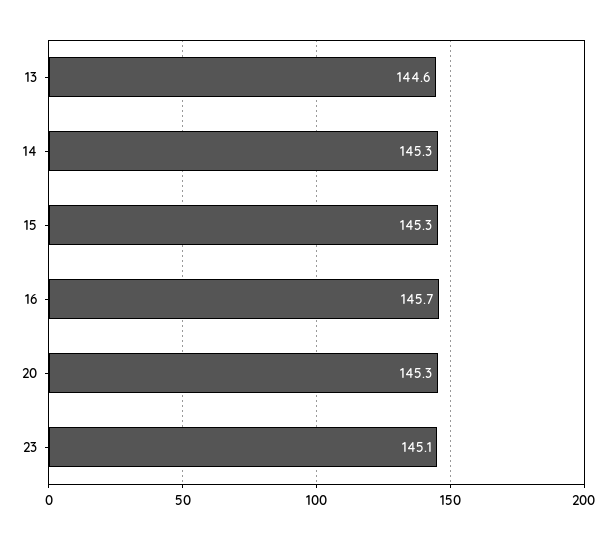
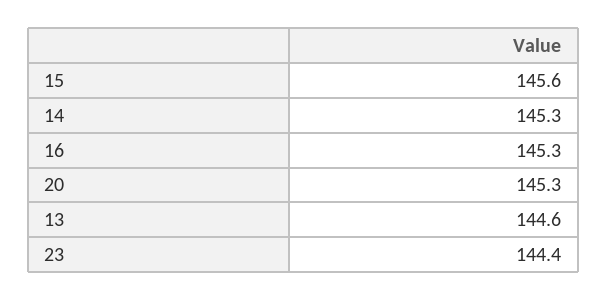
15: 145.3 -> 145.6
16: 145.7 -> 145.3
23: 145.1 -> 144.4

